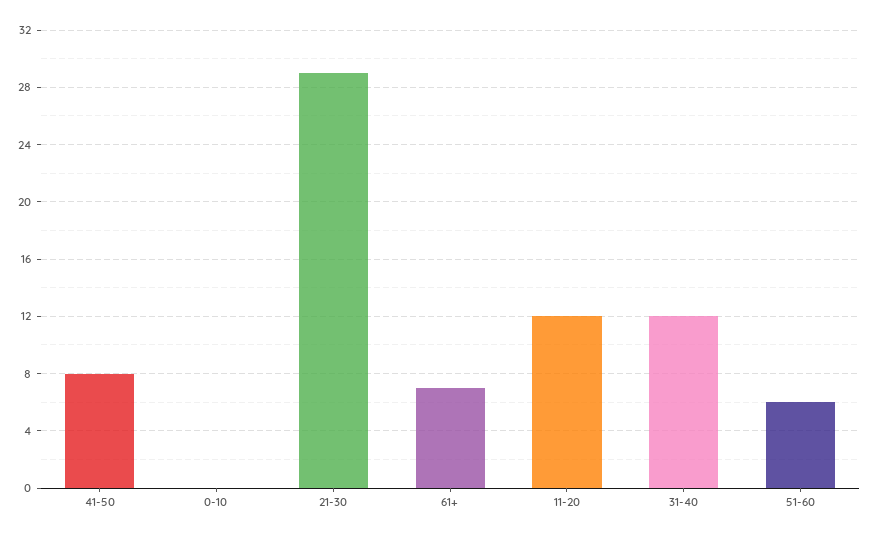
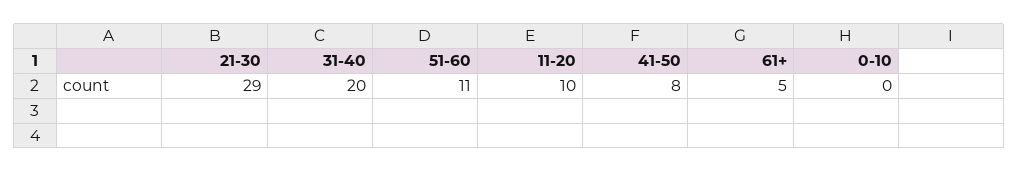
61+: 7 -> 5
11-20: 12 -> 10
31-40: 12 -> 20
51-60: 6 -> 11

